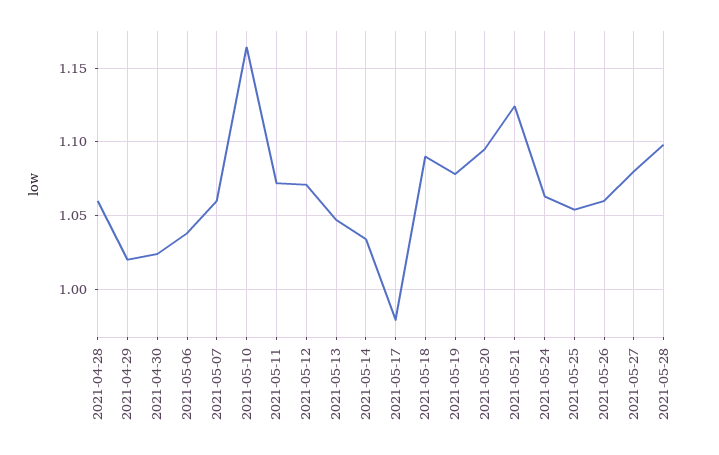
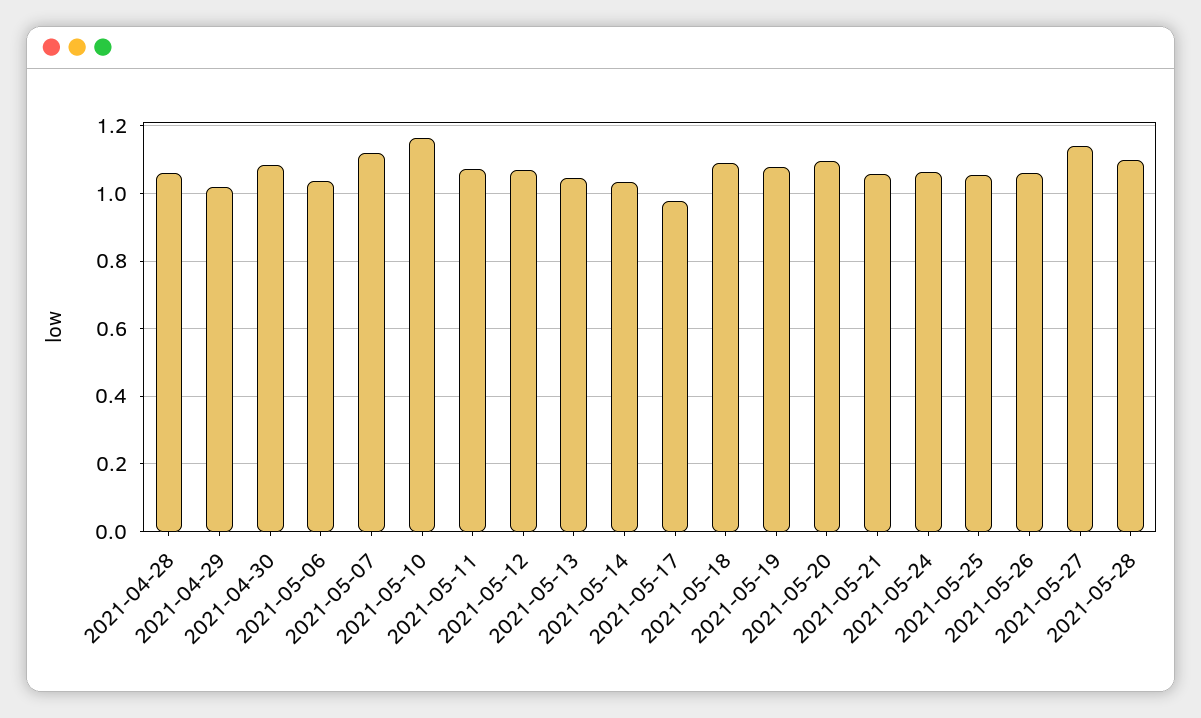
2021-04-30: 1.025 -> 1.08
2021-05-07: 1.06 -> 1.12
2021-05-21: 1.125 -> 1.06
2021-05-27: 1.08 -> 1.14

